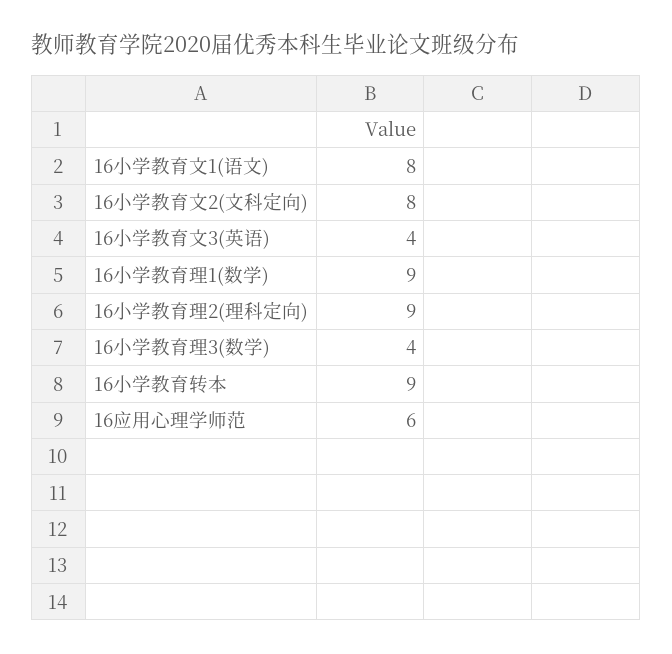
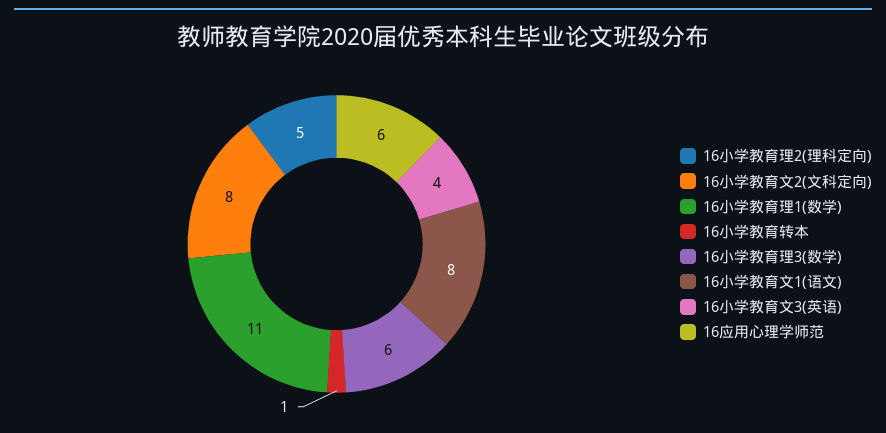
16小学教育理1(数学): 9 -> 11
16小学教育理2(理科定向): 9 -> 5
16小学教育理3(数学): 4 -> 6
16小学教育转本: 9 -> 1

